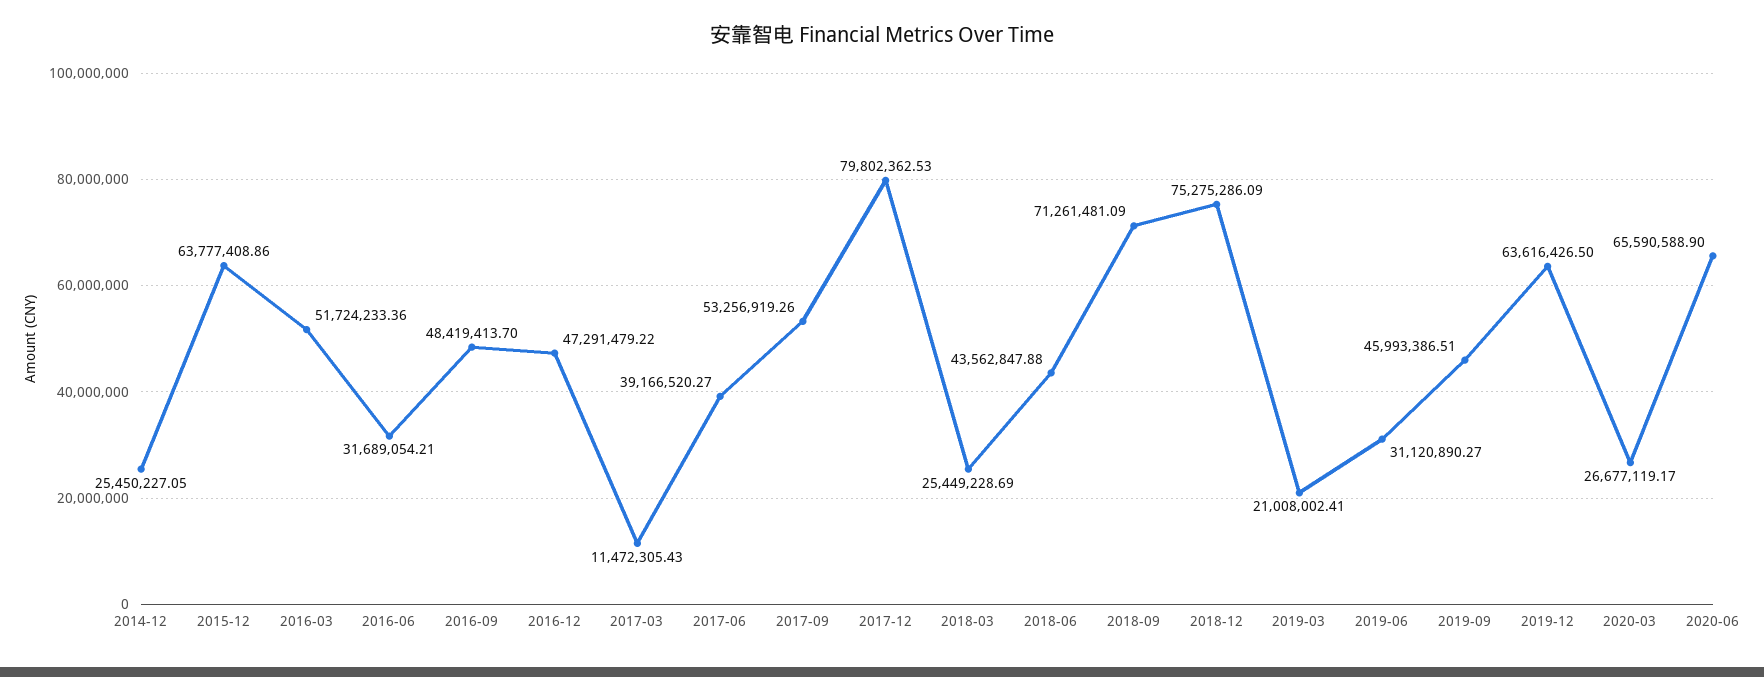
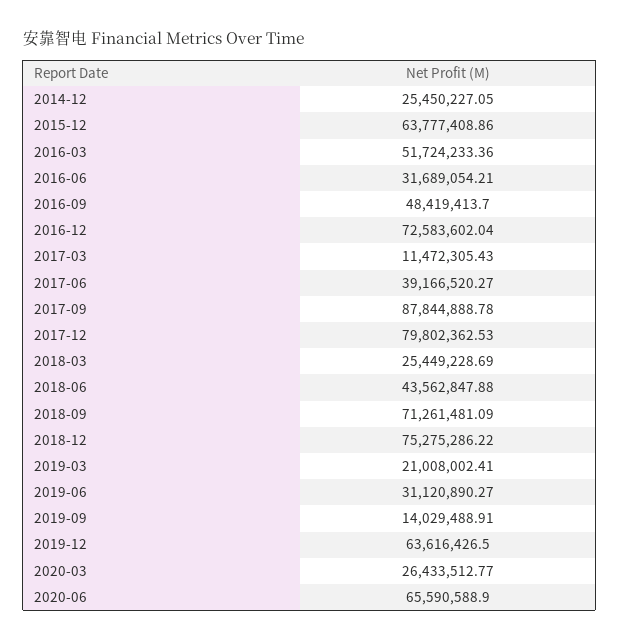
2016-12: 47291479.22 -> 72583602.04
2017-09: 53256919.26 -> 87844888.78
2018-12: 75275286.09 -> 75275286.22
2019-09: 45993386.51 -> 14029488.91
2020-03: 26677119.17 -> 26433512.77

